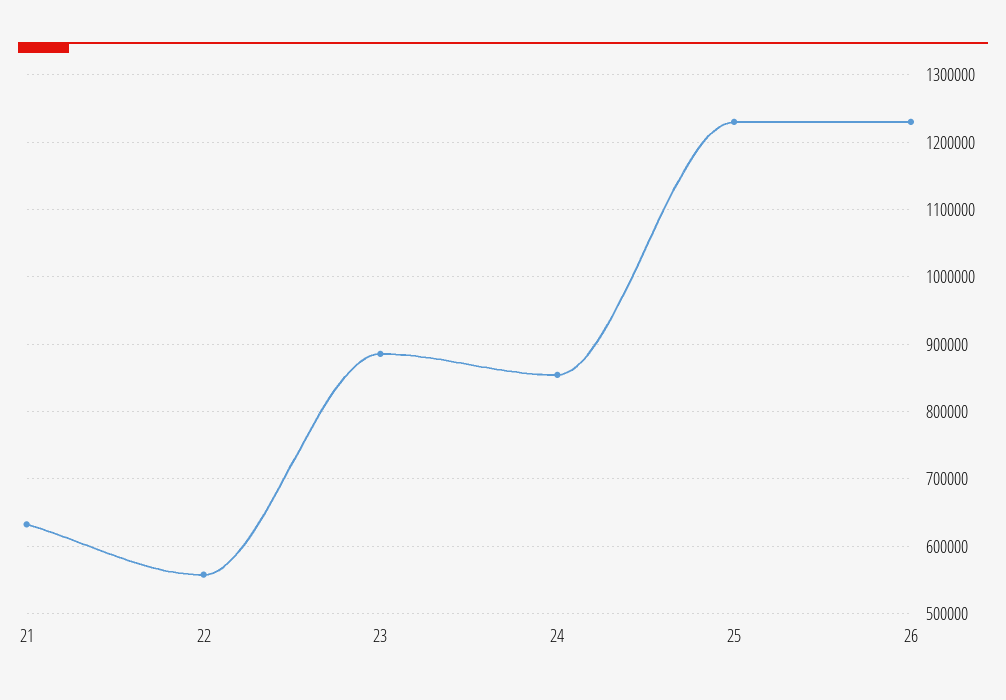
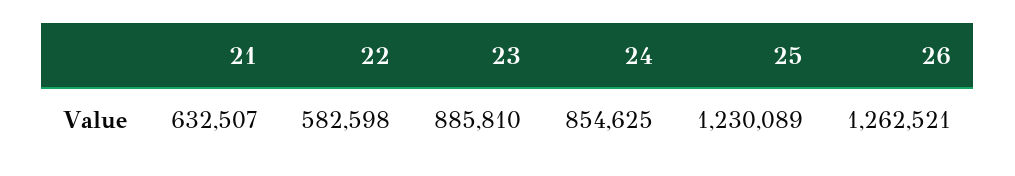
22: 560000 -> 582598
26: 1230000 -> 1262521

